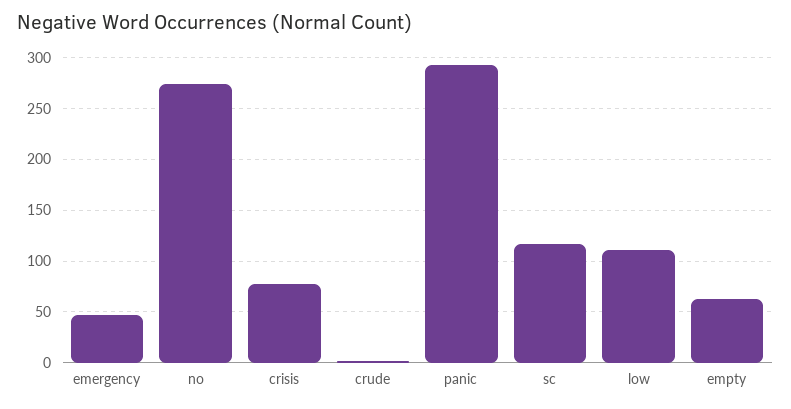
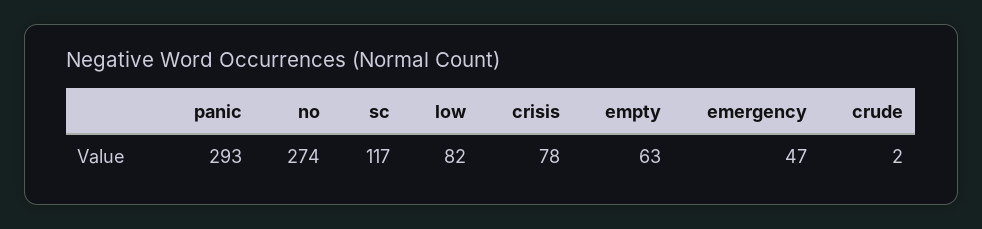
low: 110 -> 82

